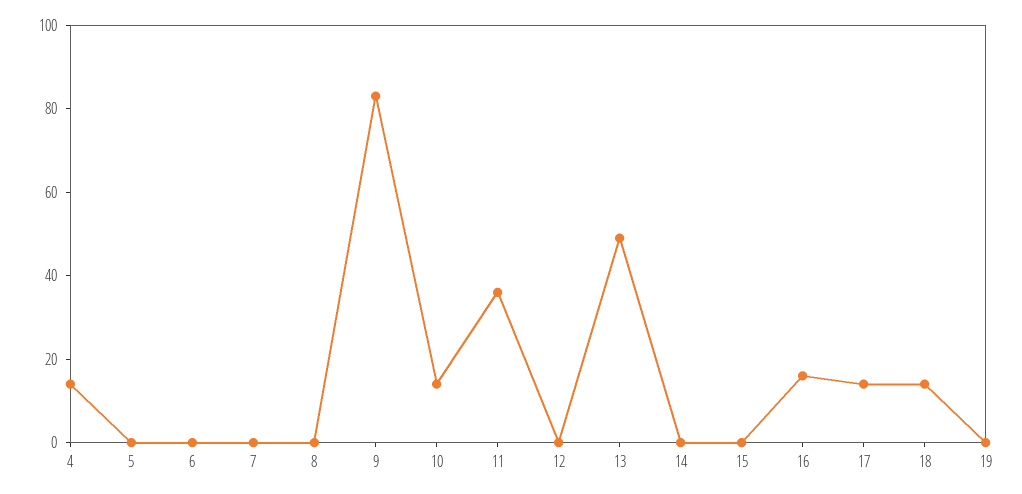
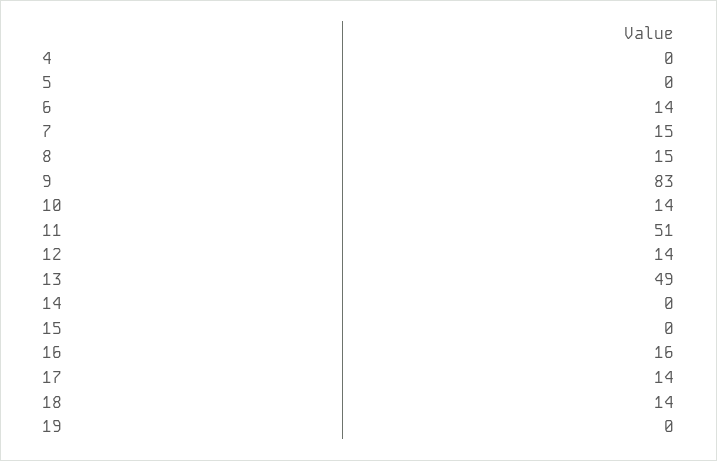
4: 15 -> 0
6: 0 -> 14
7: 0 -> 15
8: 0 -> 15
11: 35 -> 51
12: 0 -> 14

